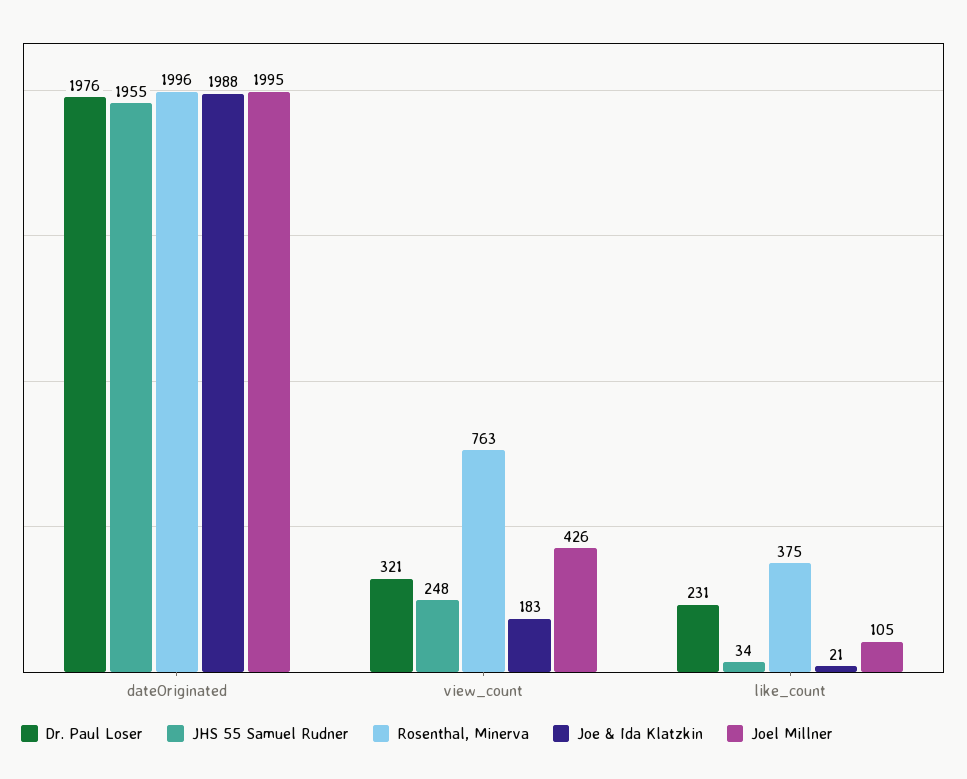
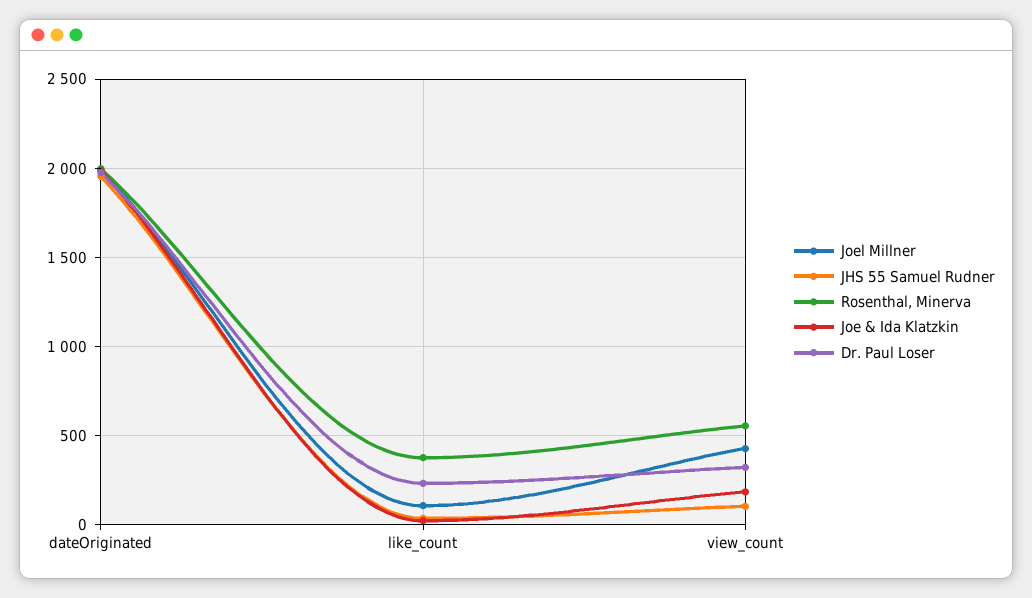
JHS 55 Samuel Rudner, view_count: 248 -> 100
Rosenthal, Minerva, view_count: 763 -> 550

